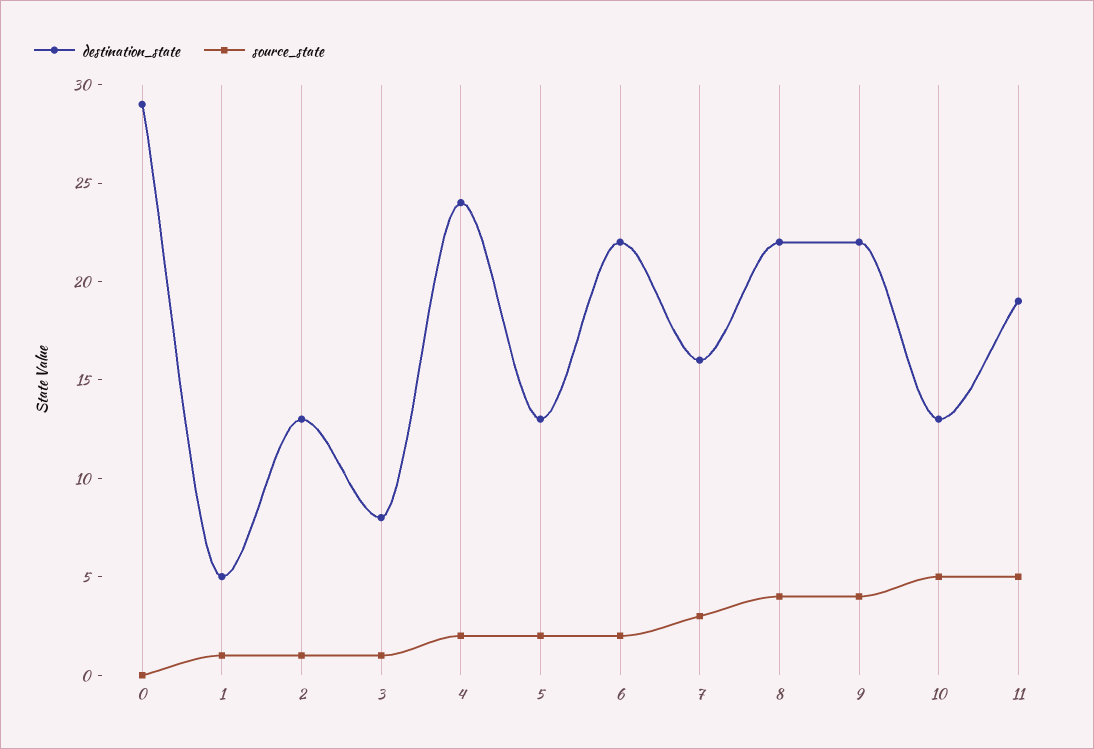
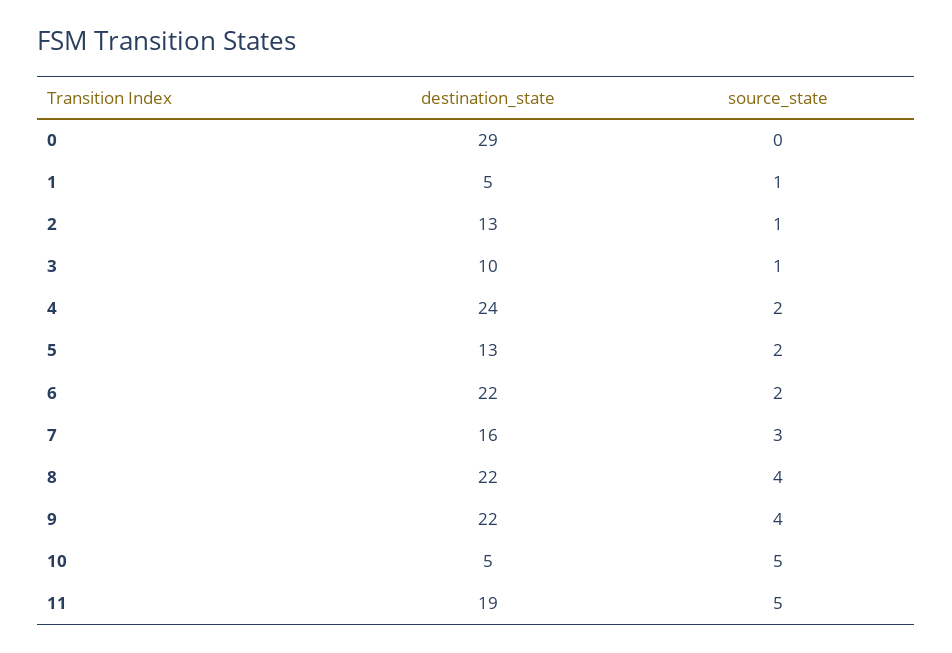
destination_state, 3: 8 -> 10
destination_state, 10: 13 -> 5

